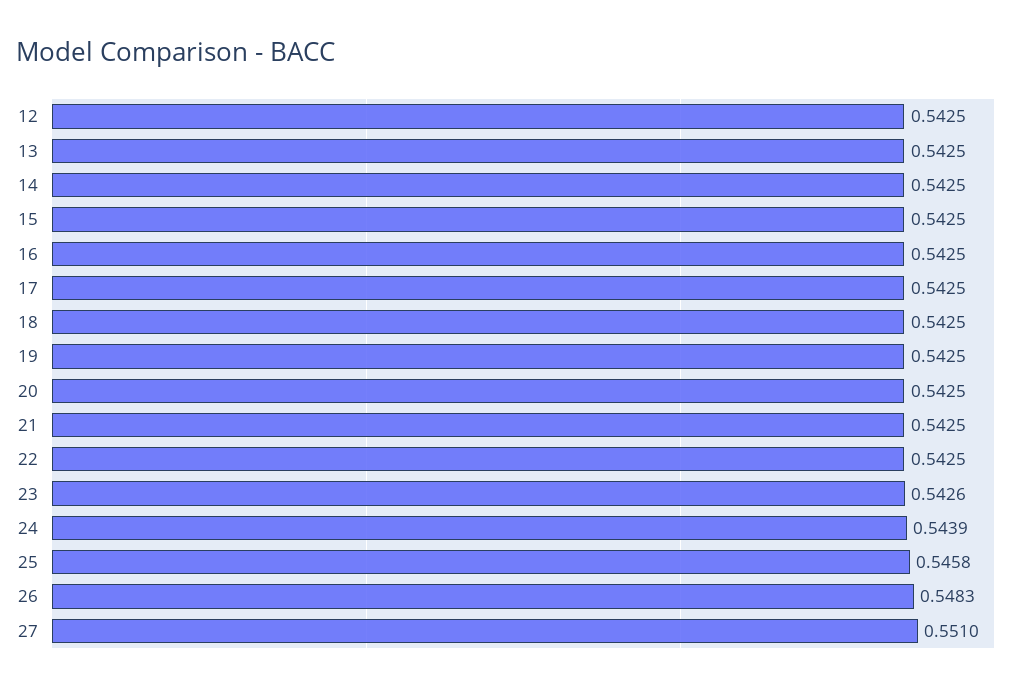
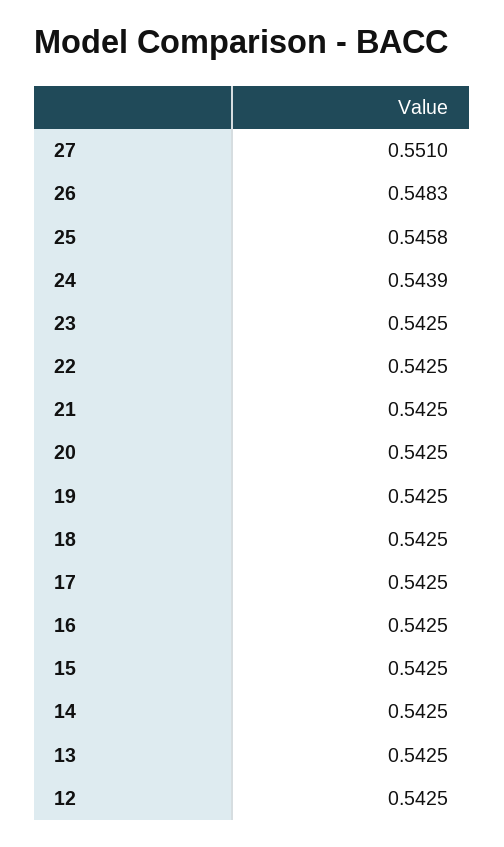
23: 0.5426 -> 0.5425

